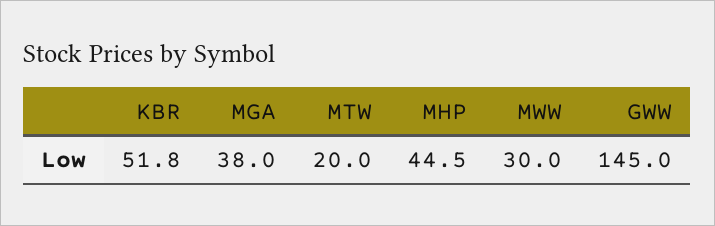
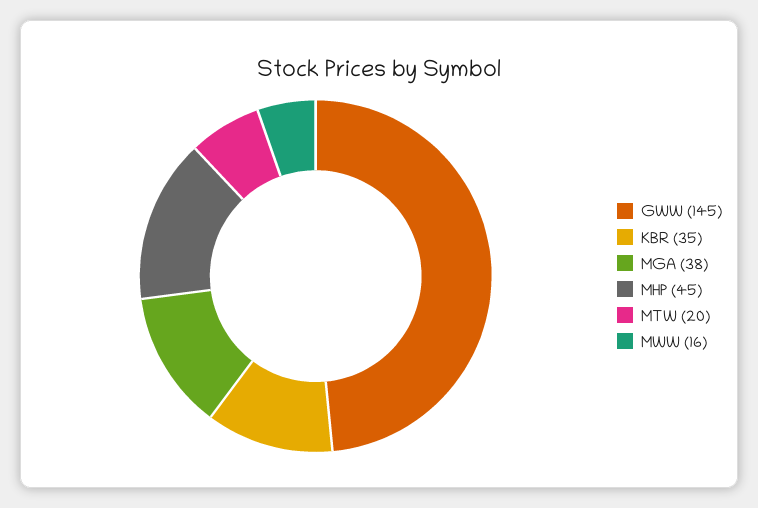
KBR: 51.8 -> 35
MWW: 30 -> 16

